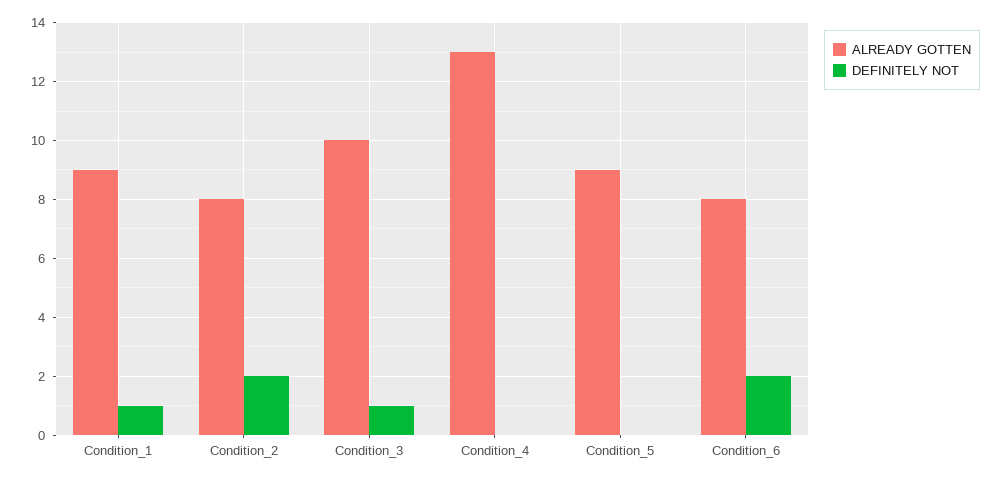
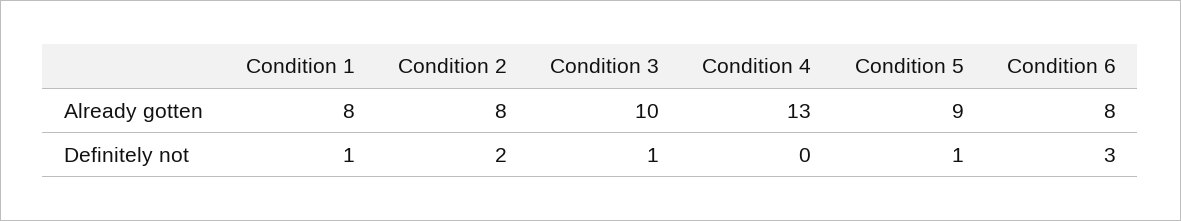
ALREADY GOTTEN, Condition_1: 9 -> 8
DEFINITELY NOT, Condition_5: 0 -> 1
DEFINITELY NOT, Condition_6: 2 -> 3

